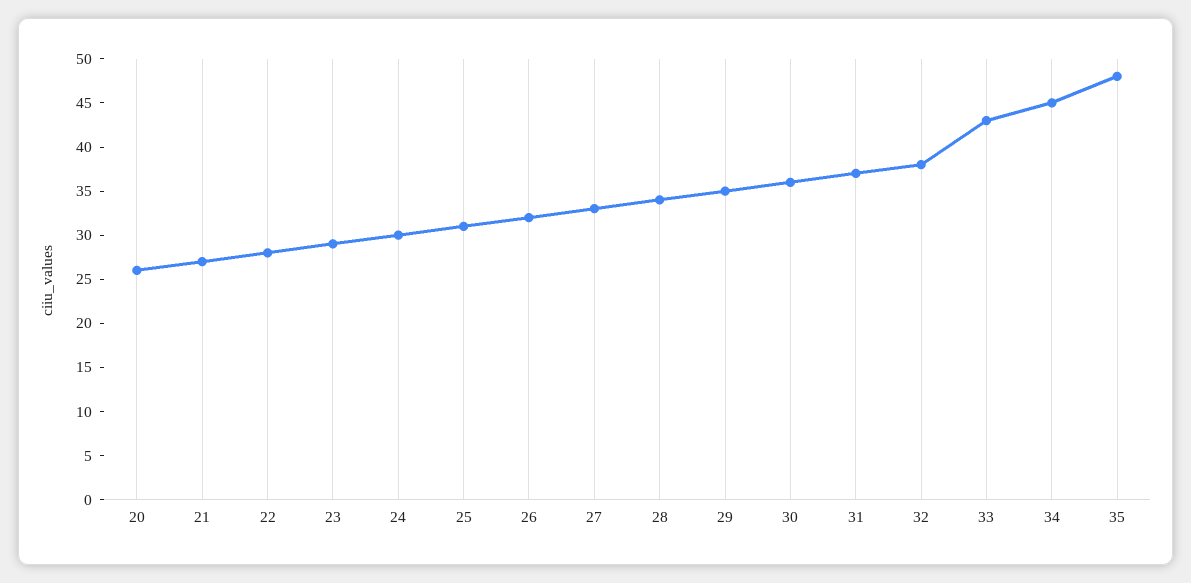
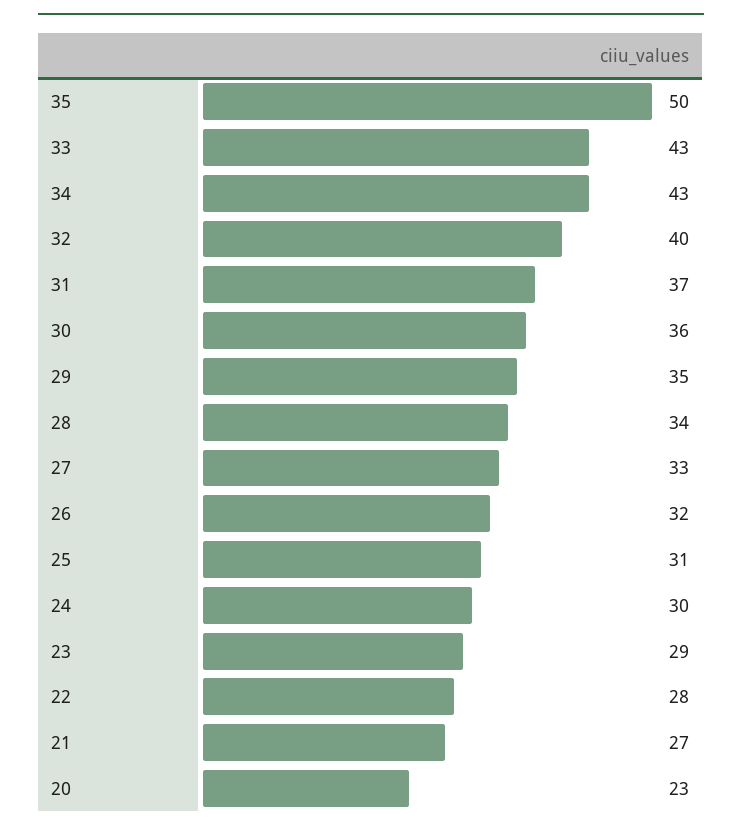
20: 26 -> 23
32: 38 -> 40
34: 45 -> 43
35: 48 -> 50

